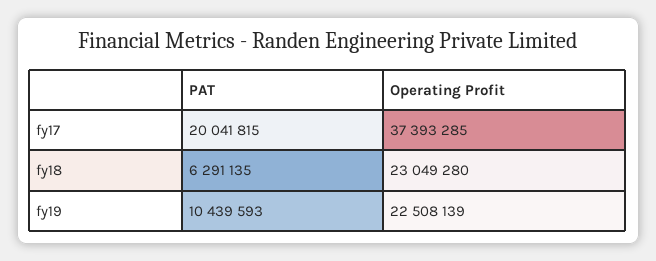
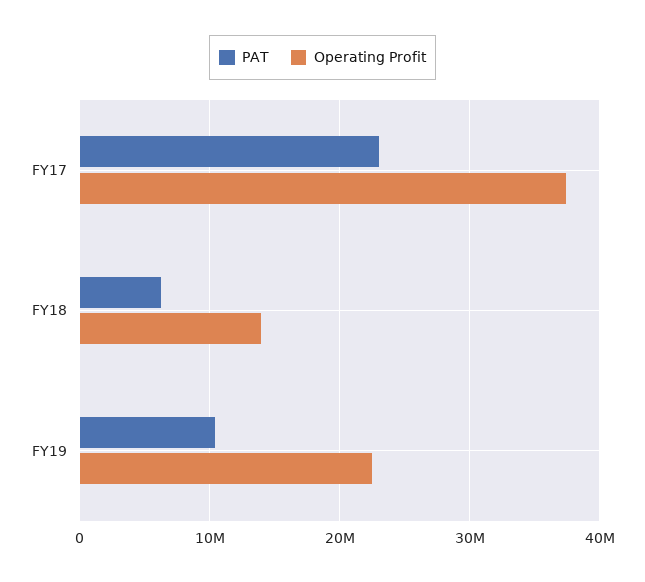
PAT, fy17: 20041815 -> 23000000
Operating Profit, fy18: 23049280 -> 14000000

